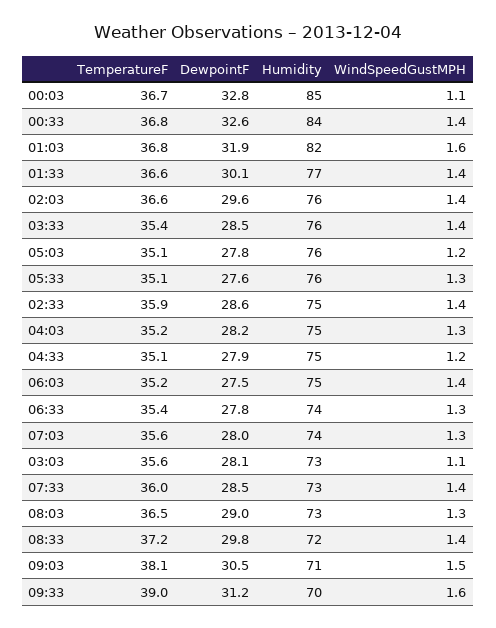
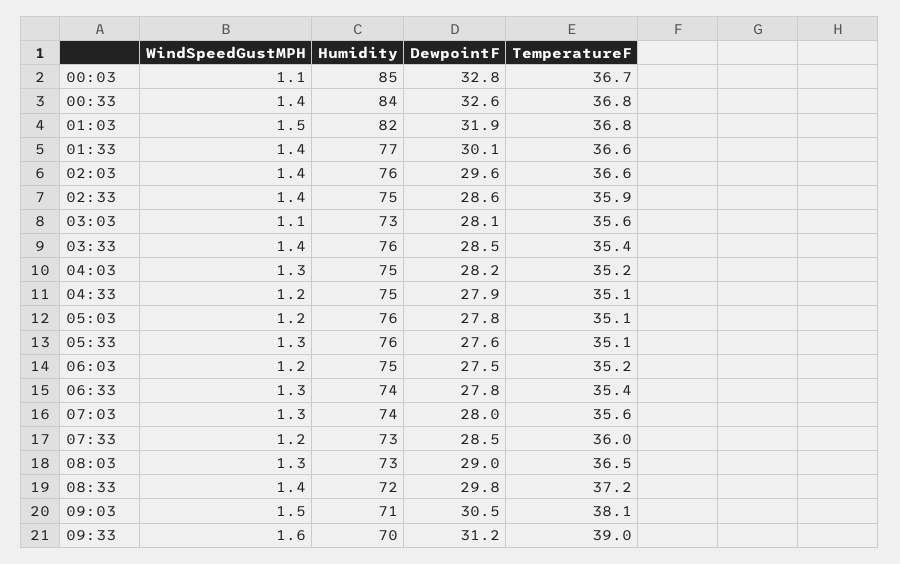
WindSpeedGustMPH, 01:03: 1.6 -> 1.5
WindSpeedGustMPH, 06:03: 1.4 -> 1.2
WindSpeedGustMPH, 07:33: 1.4 -> 1.2

